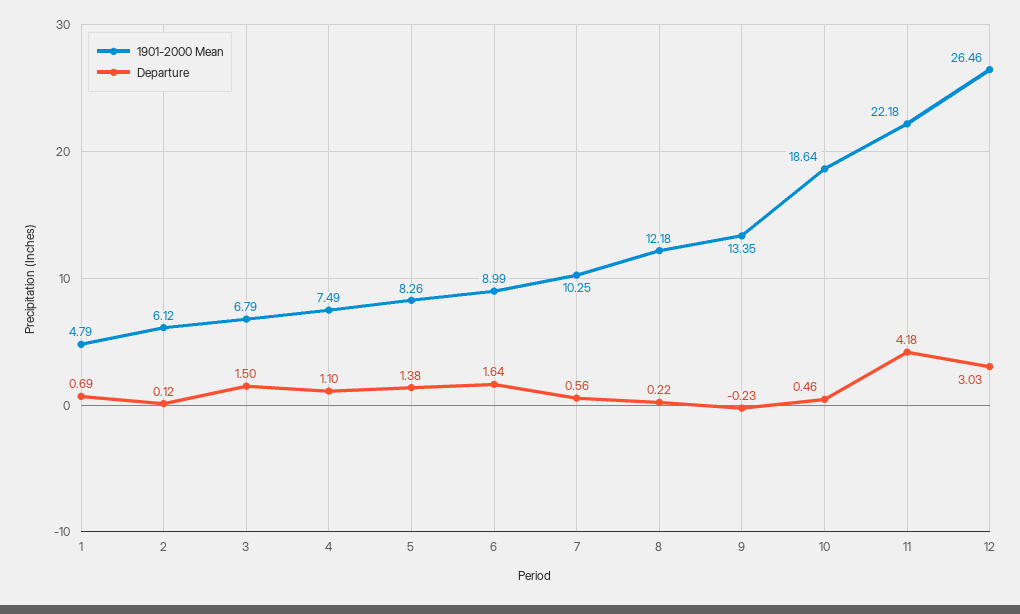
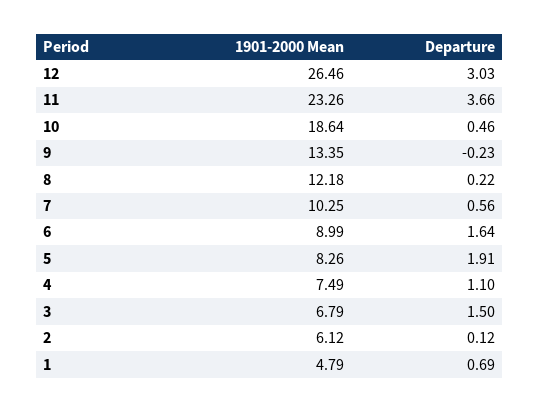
Departure, 5: 1.38 -> 1.91
1901-2000 Mean, 11: 22.18 -> 23.26
Departure, 11: 4.18 -> 3.66

